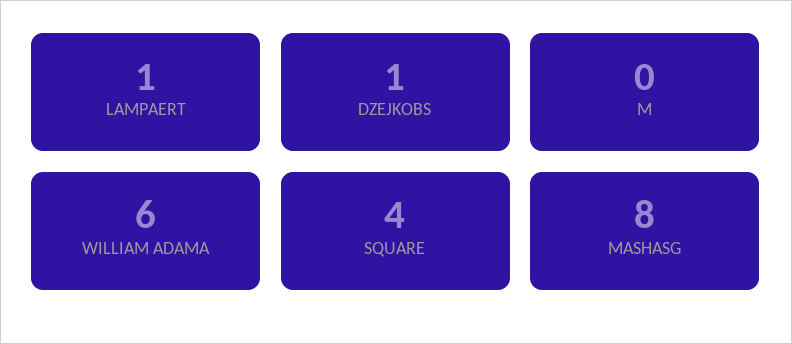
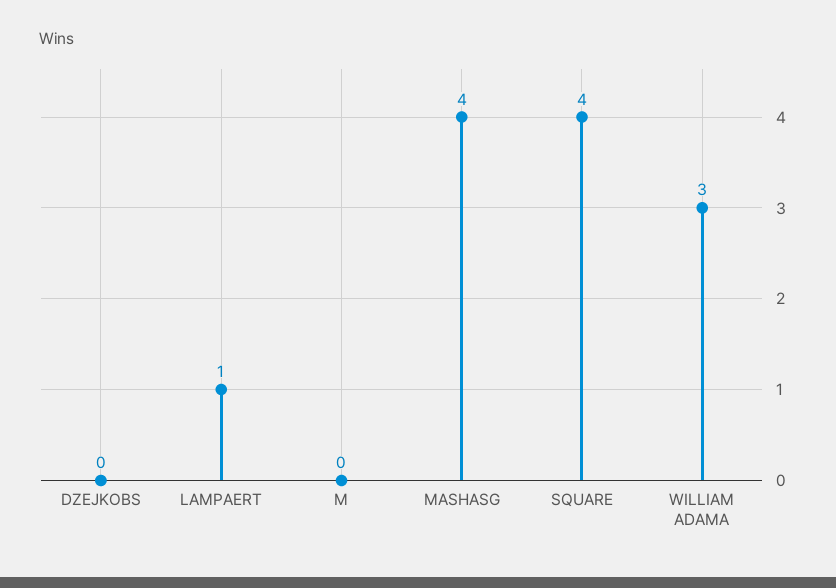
DZEJKOBS: 1 -> 0
WILLIAM ADAMA: 6 -> 3
MASHASG: 8 -> 4

